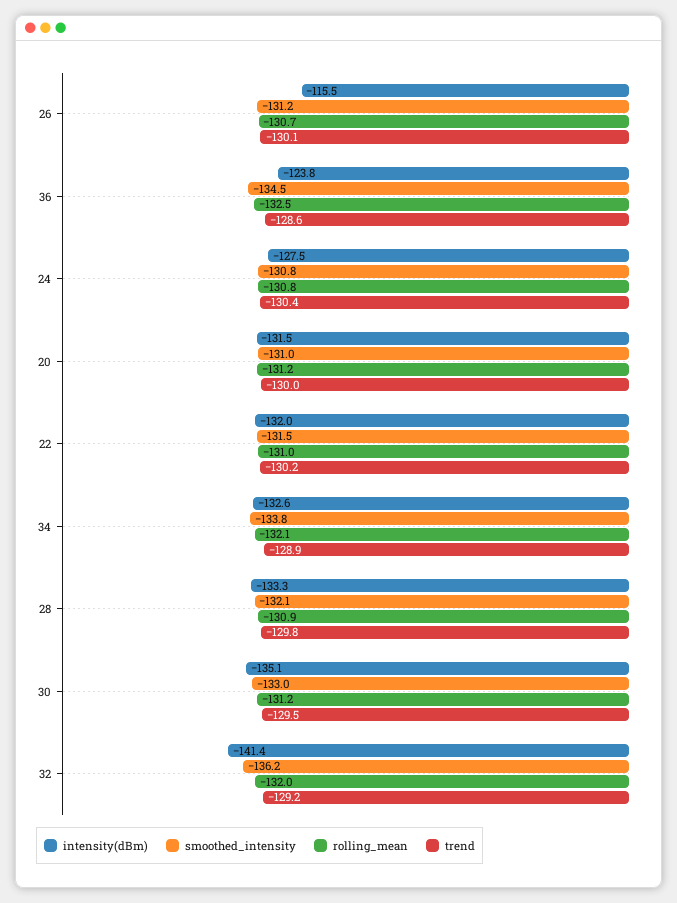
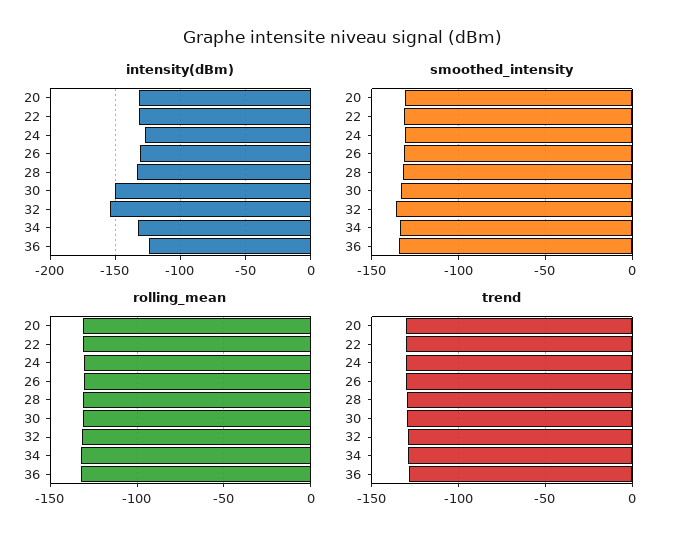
intensity(dBm), 26: -115.5 -> -130
intensity(dBm), 30: -135.1 -> -150
intensity(dBm), 32: -141.4 -> -155

